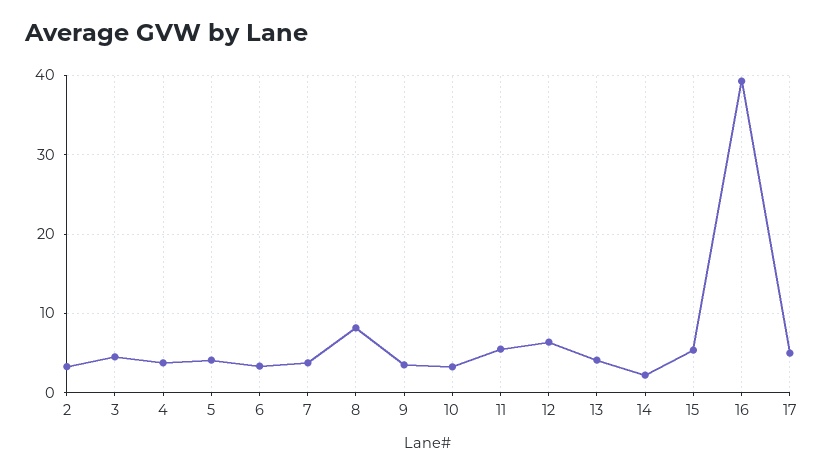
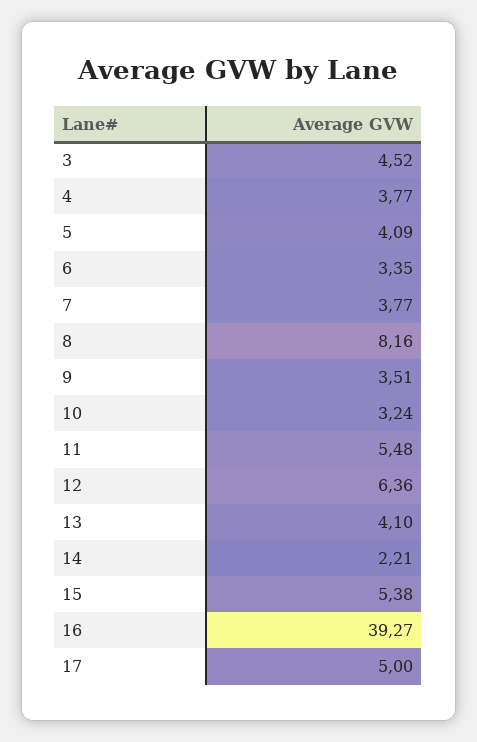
2: 3 -> none

